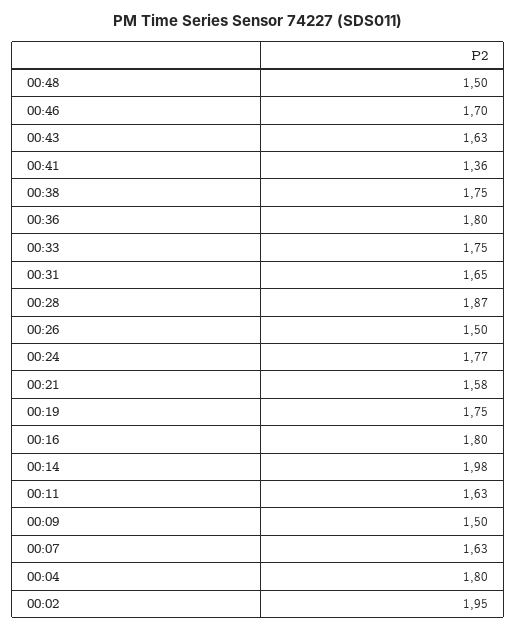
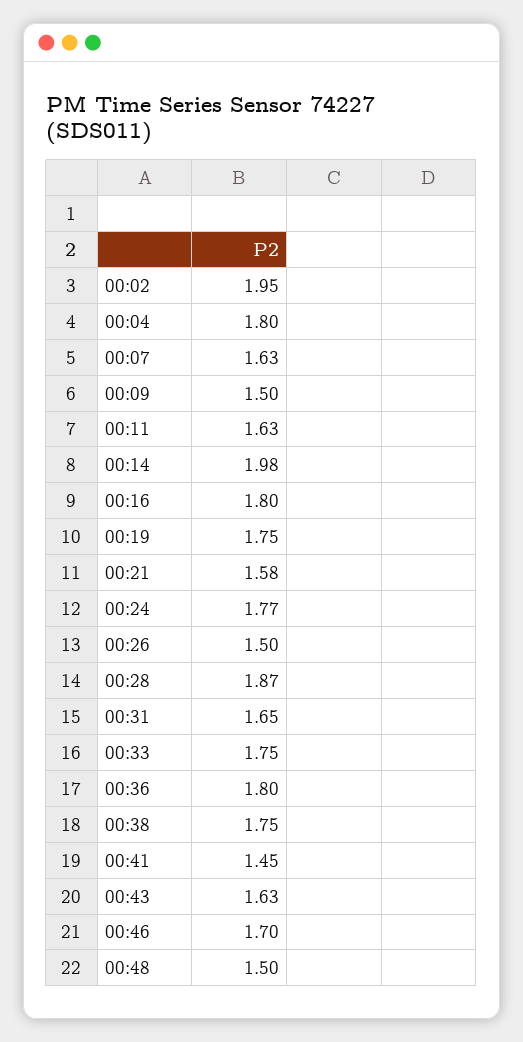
00:41: 1.36 -> 1.45

